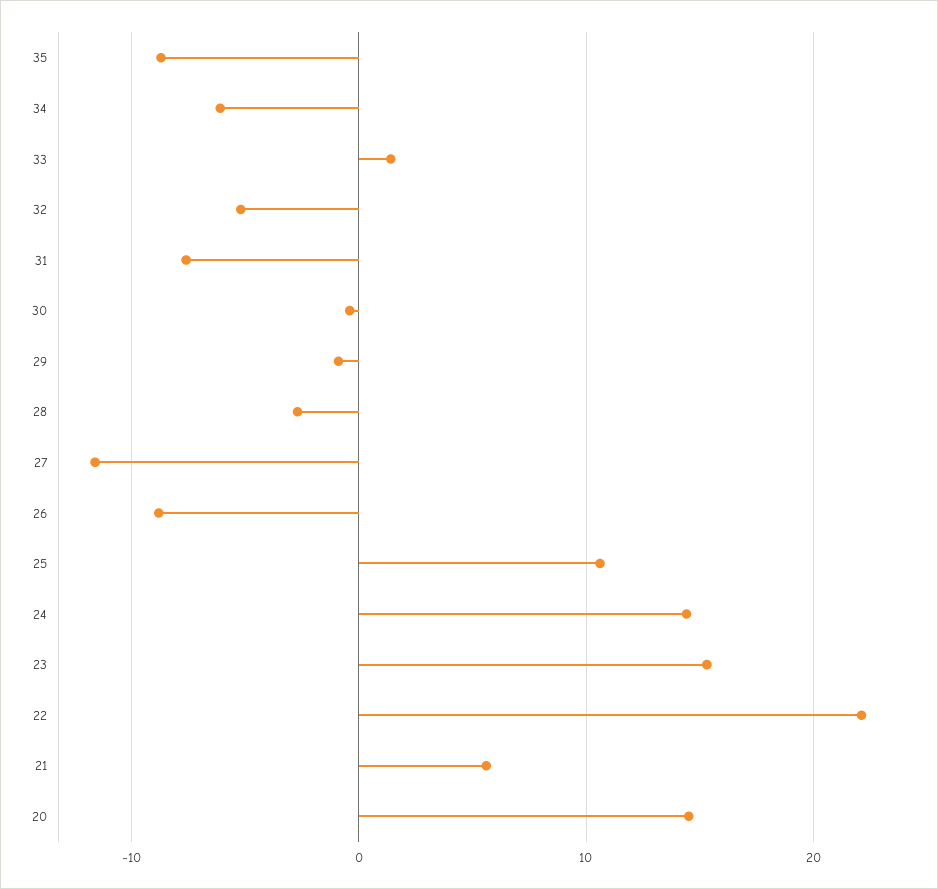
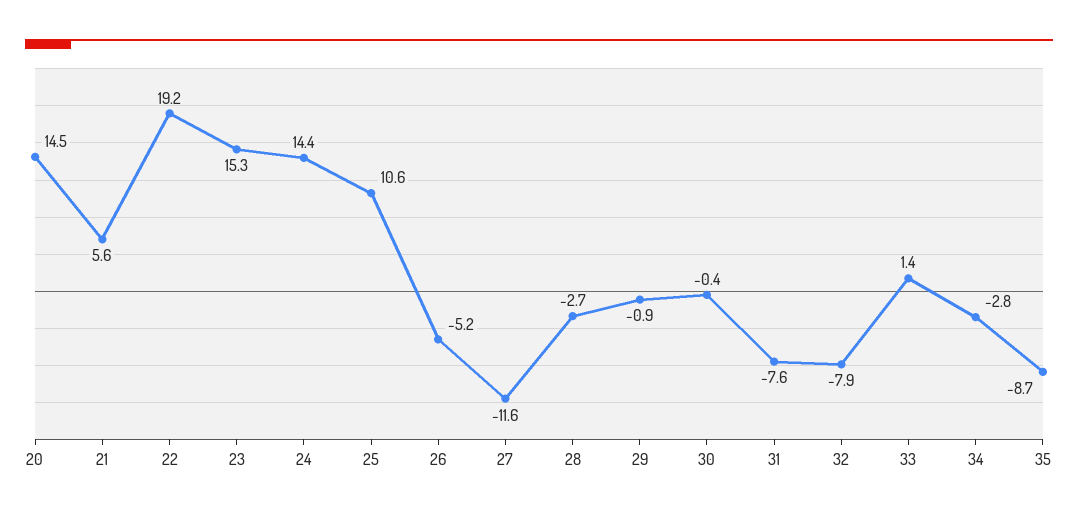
34: -6 -> -2.8
32: -5 -> -7.9
26: -9 -> -5.2
22: 22 -> 19.2

